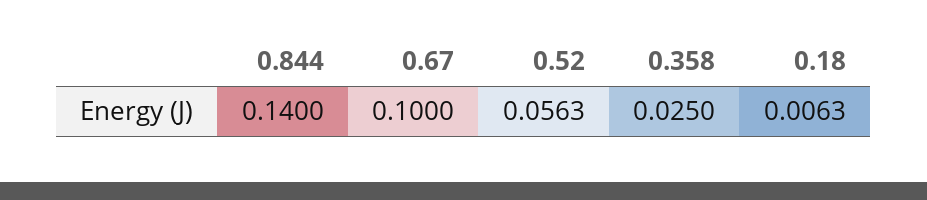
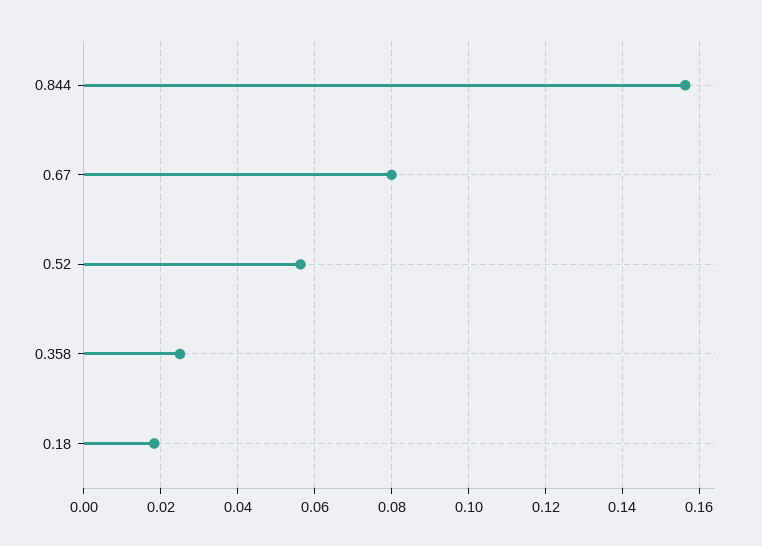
0.844: 0.14 -> 0.156
0.67: 0.1 -> 0.08
0.18: 0.0063 -> 0.018

